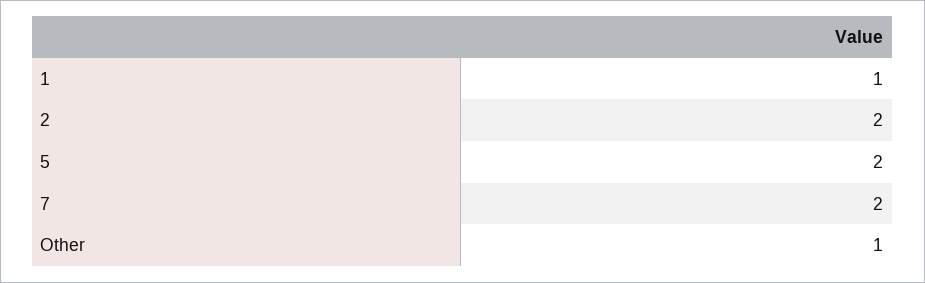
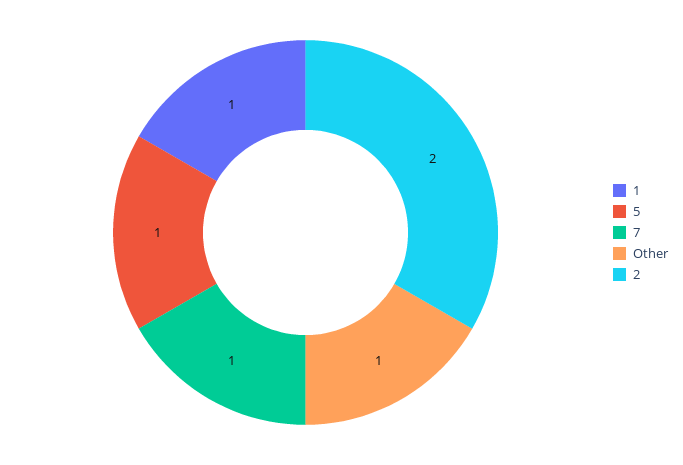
5: 2 -> 1
7: 2 -> 1

